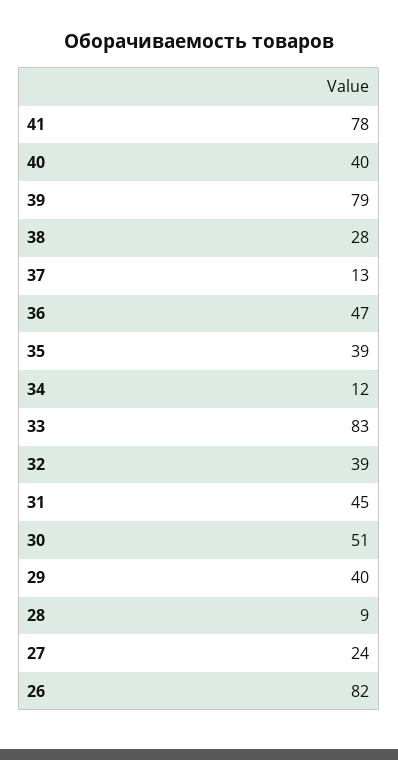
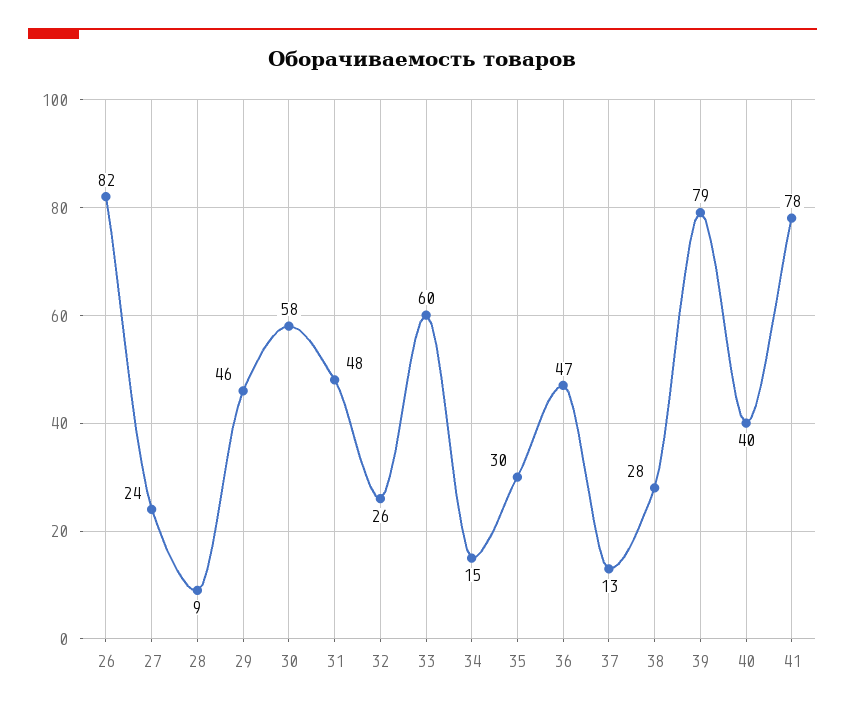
35: 39 -> 30
34: 12 -> 15
33: 83 -> 60
32: 39 -> 26
31: 45 -> 48
30: 51 -> 58
29: 40 -> 46

